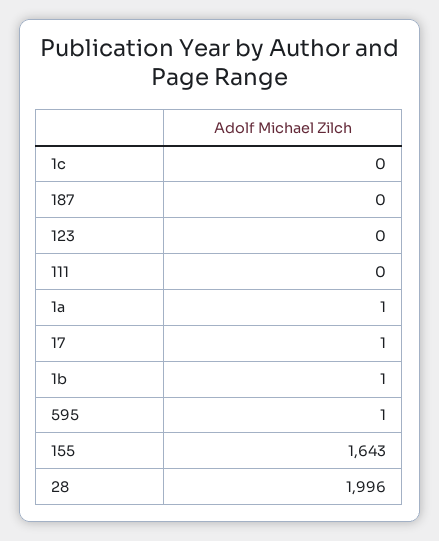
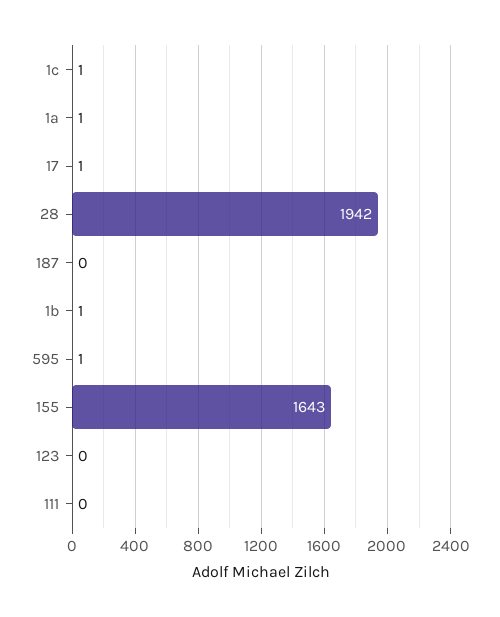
1c: 0 -> 1
28: 1996 -> 1942

